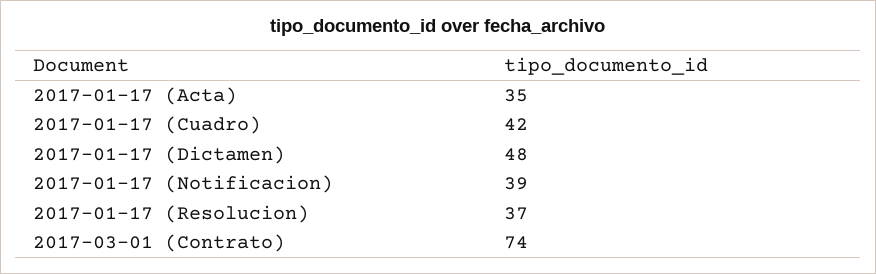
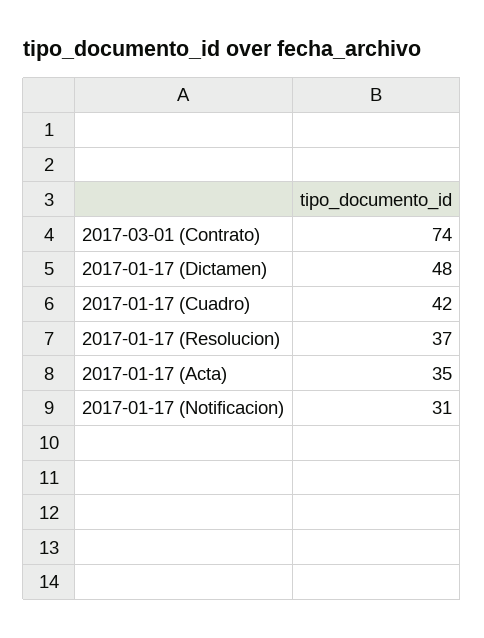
2017-01-17 (Notificacion): 39 -> 31

